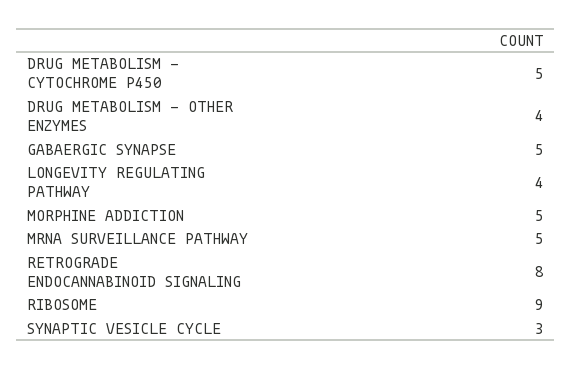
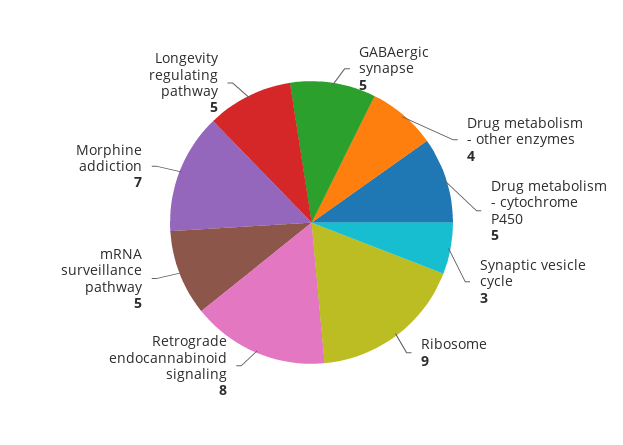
LONGEVITY REGULATING PATHWAY: 4 -> 5
MORPHINE ADDICTION: 5 -> 7

